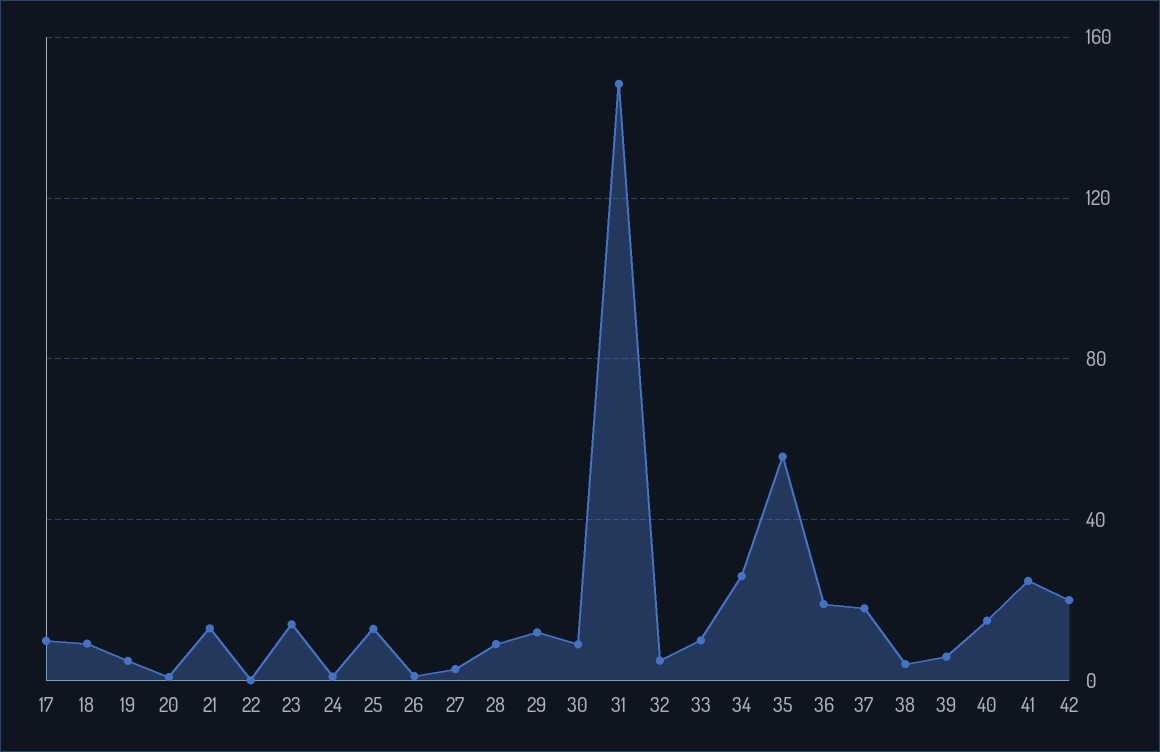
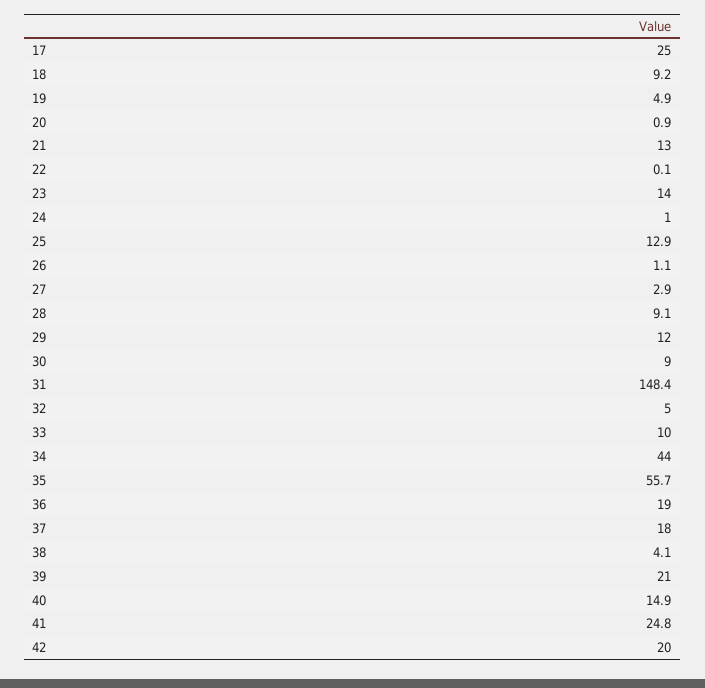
17: 10 -> 25
34: 25 -> 44
39: 5 -> 21

